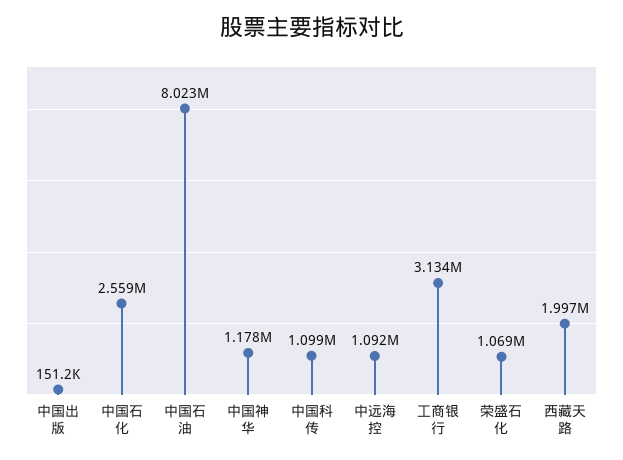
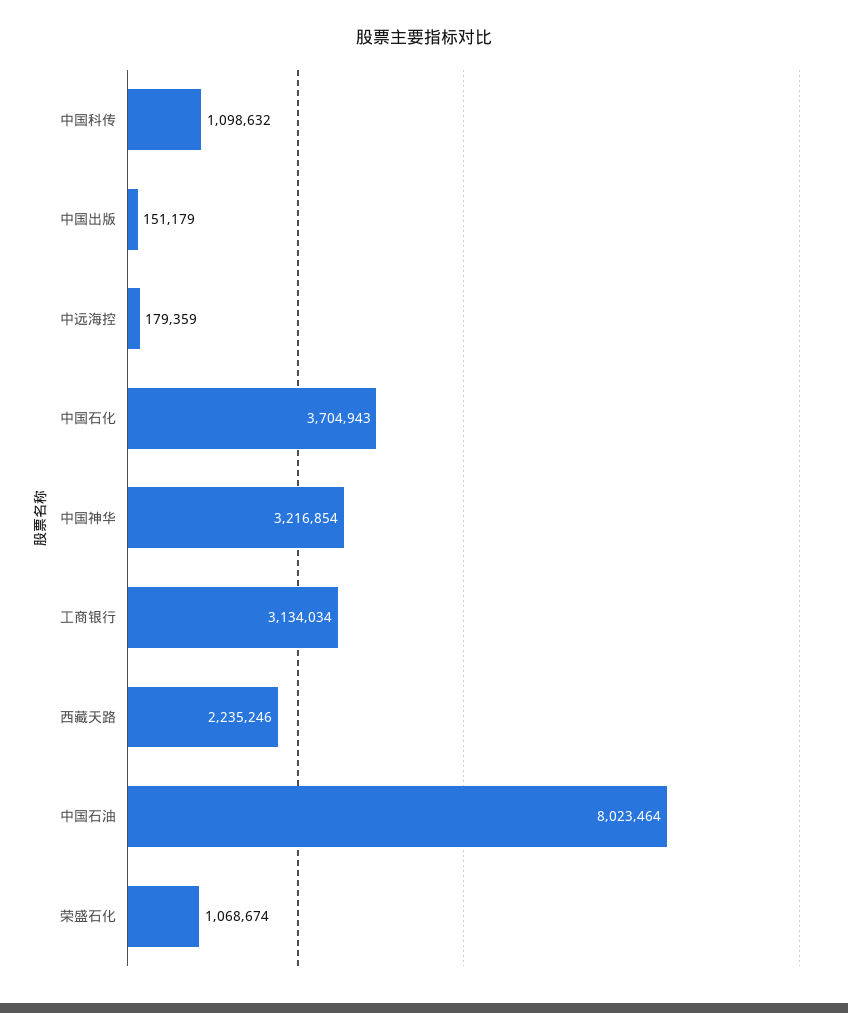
中国石化: 2559000 -> 3704943
中国神华: 1178000 -> 3216854
中远海控: 1092000 -> 179359
西藏天路: 1997000 -> 2235246

